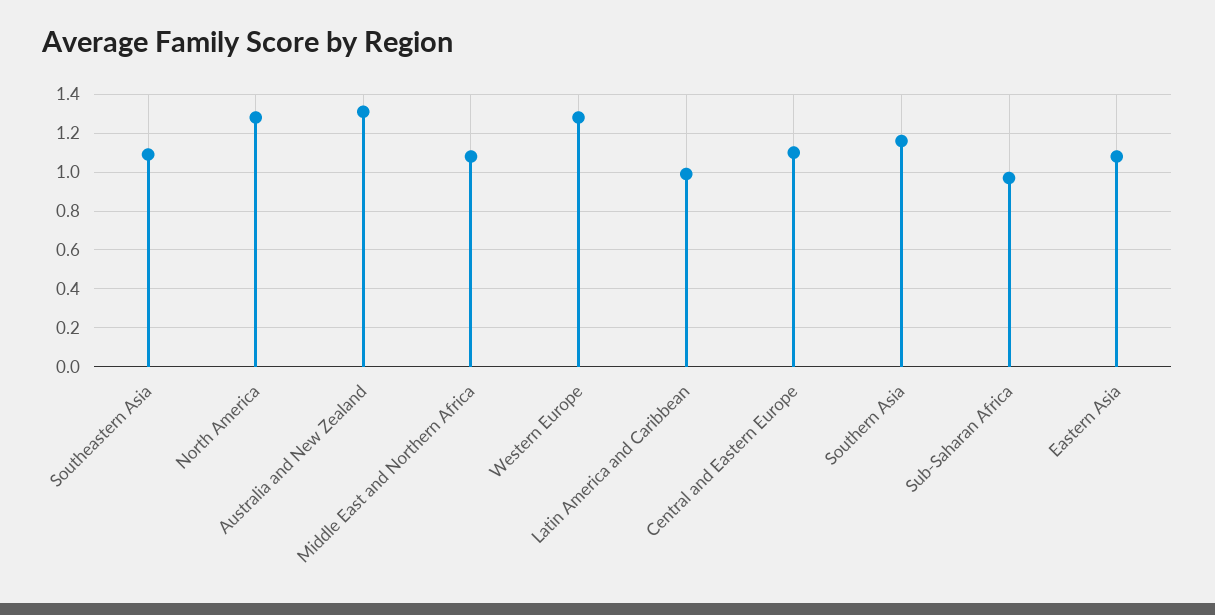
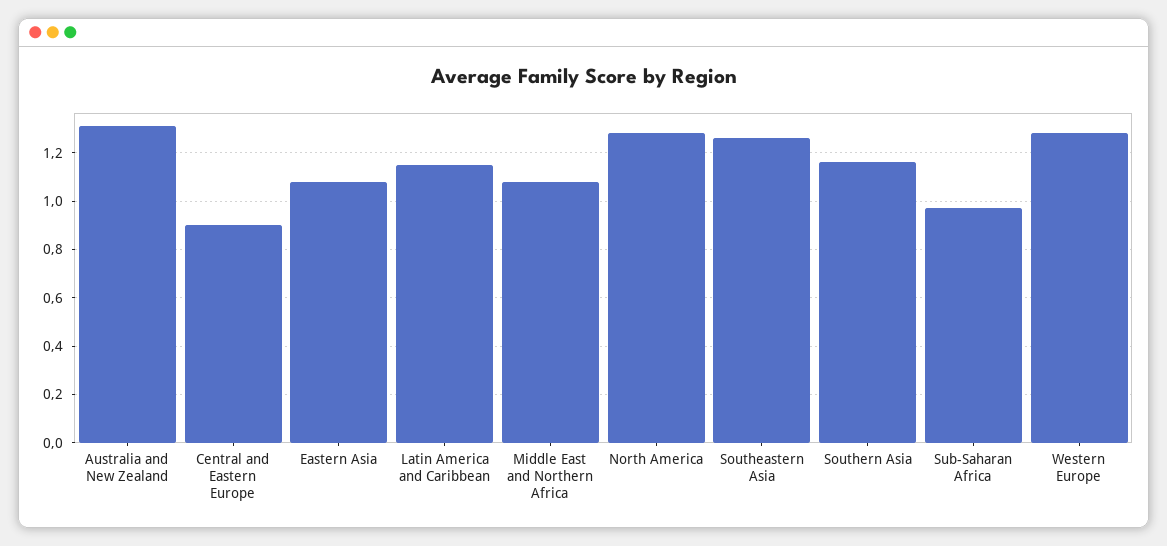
Southeastern Asia: 1.1 -> 1.25
Latin America and Caribbean: 1 -> 1.15
Central and Eastern Europe: 1.1 -> 0.9

